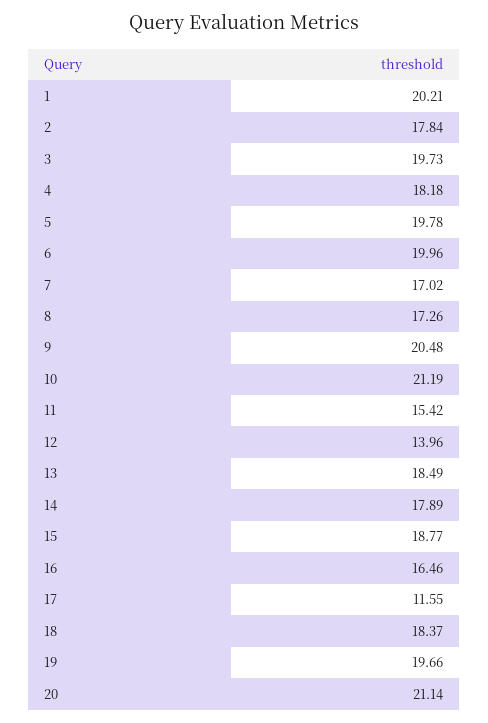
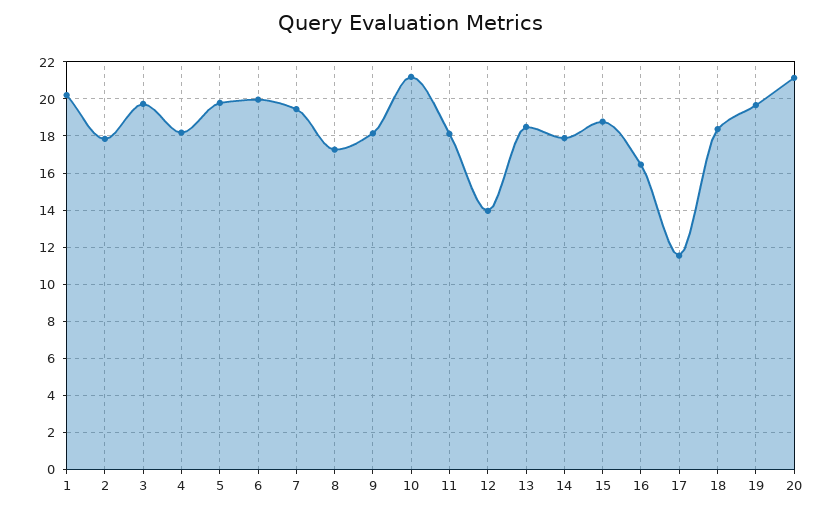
7: 17.02 -> 19.5
9: 20.48 -> 18
11: 15.42 -> 18

